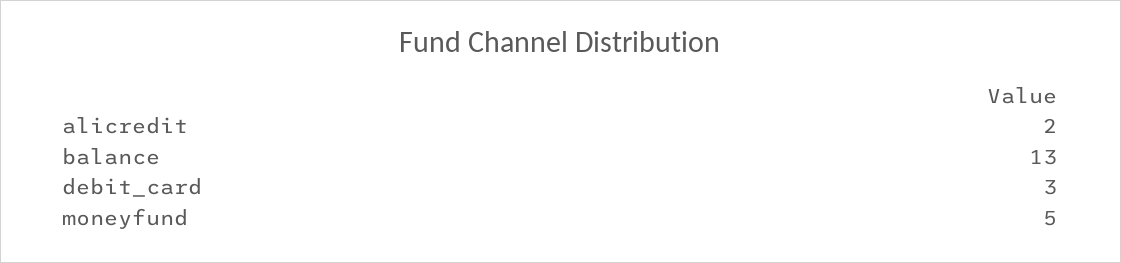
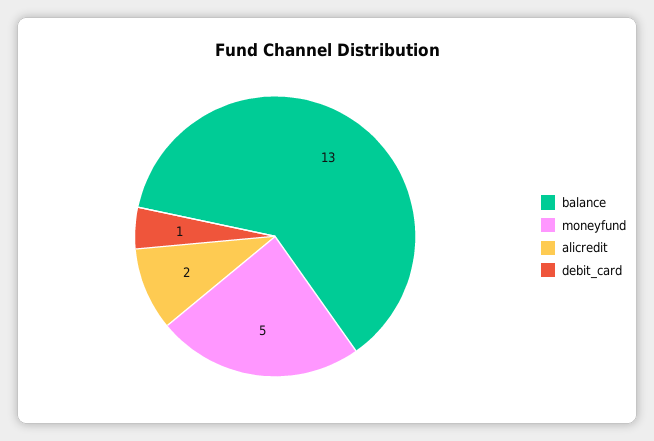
debit_card: 3 -> 1

